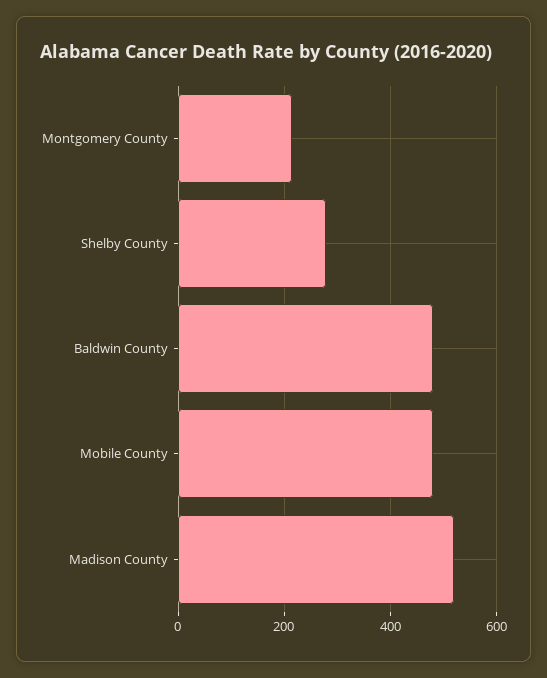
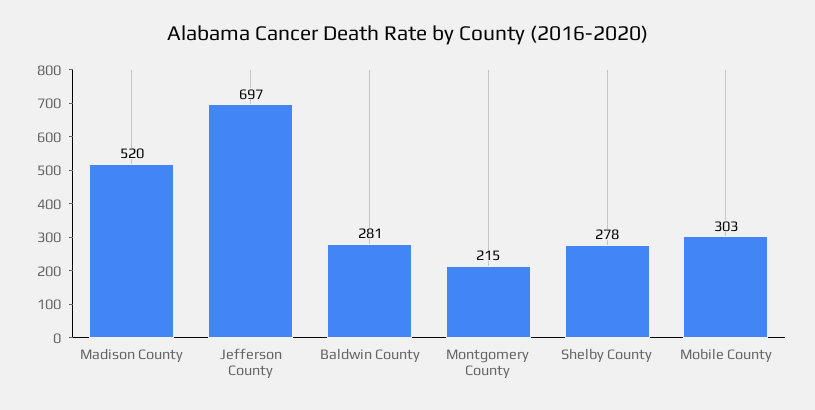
Baldwin County: 480 -> 281
Mobile County: 480 -> 303
Jefferson County: none -> 697

